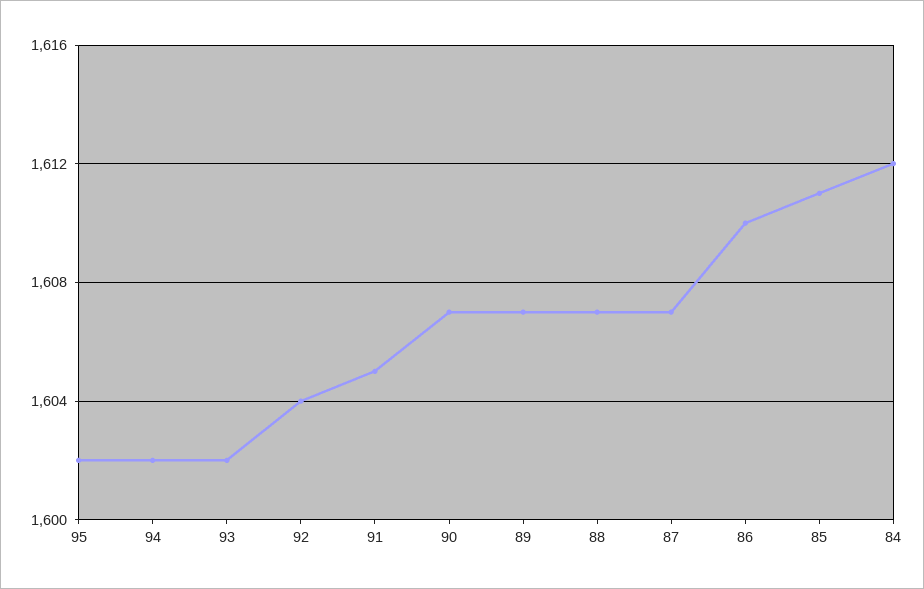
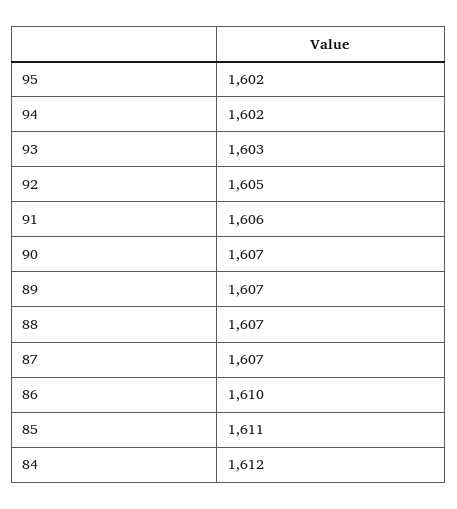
93: 1602 -> 1603
92: 1604 -> 1605
91: 1605 -> 1606

